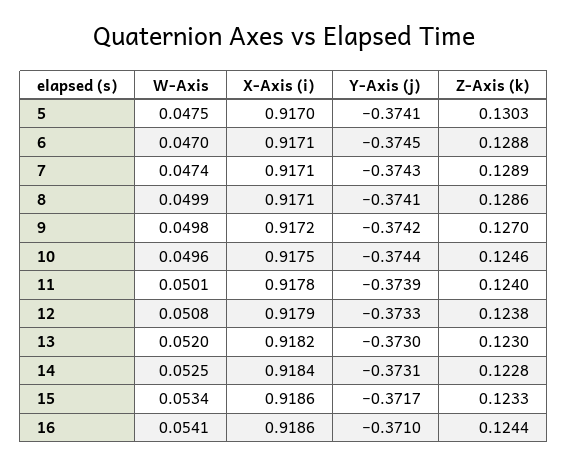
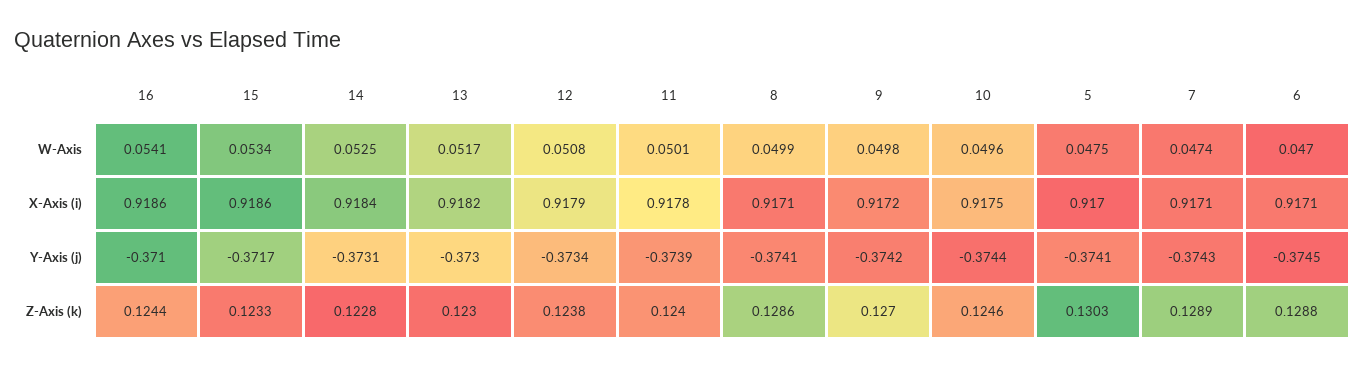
Y-Axis (j), 12: -0.3733 -> -0.3734
W-Axis, 13: 0.052 -> 0.0517

